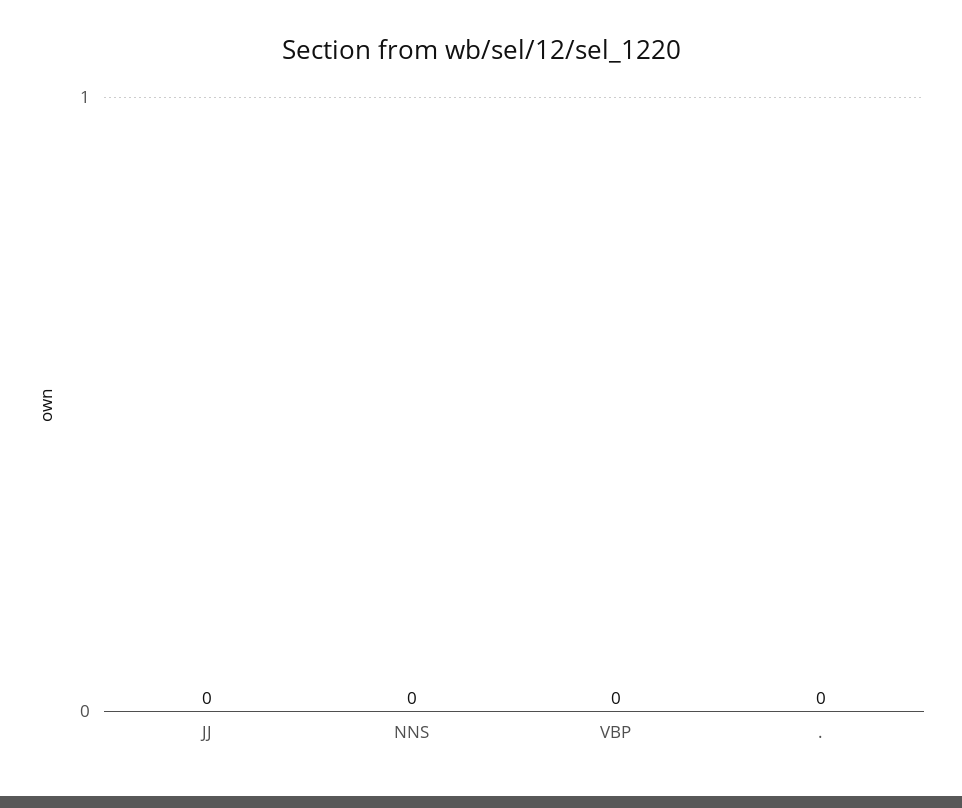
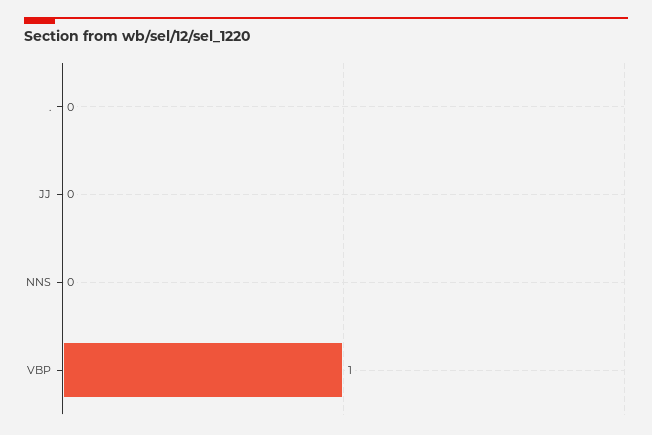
VBP: 0 -> 1

